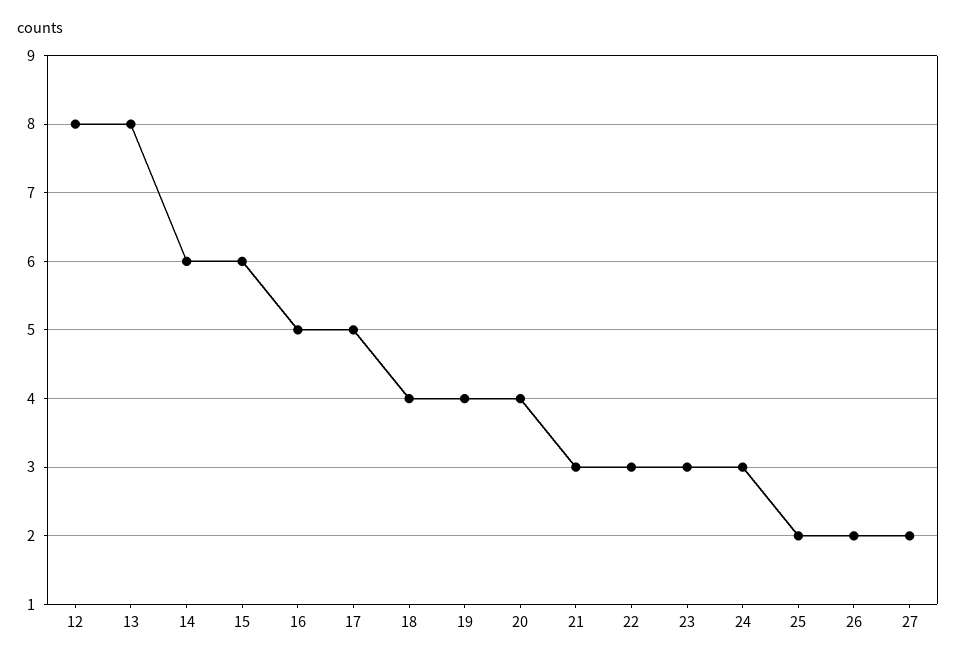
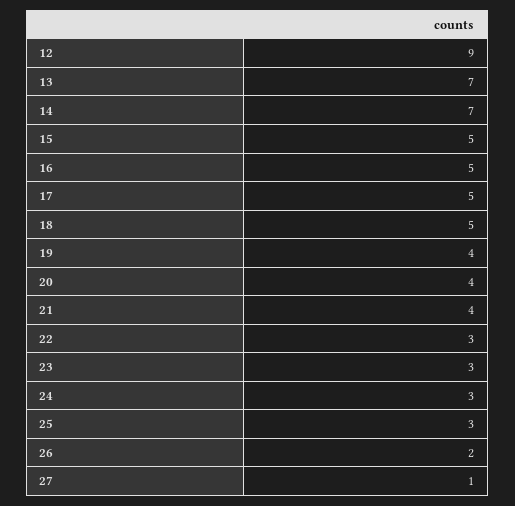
12: 8 -> 9
13: 8 -> 7
14: 6 -> 7
15: 6 -> 5
18: 4 -> 5
21: 3 -> 4
25: 2 -> 3
27: 2 -> 1

